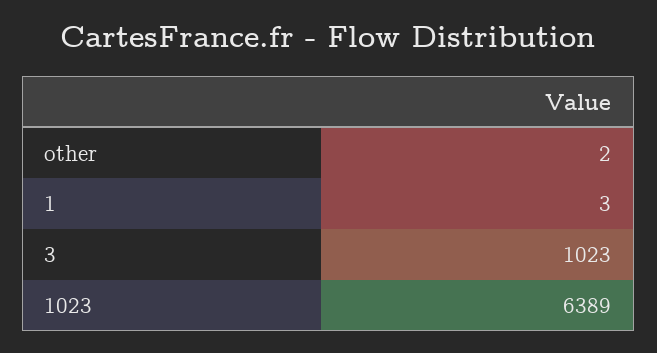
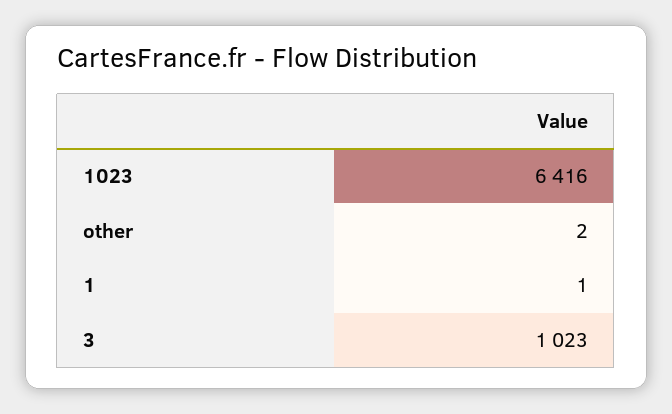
1: 3 -> 1
1023: 6389 -> 6416

